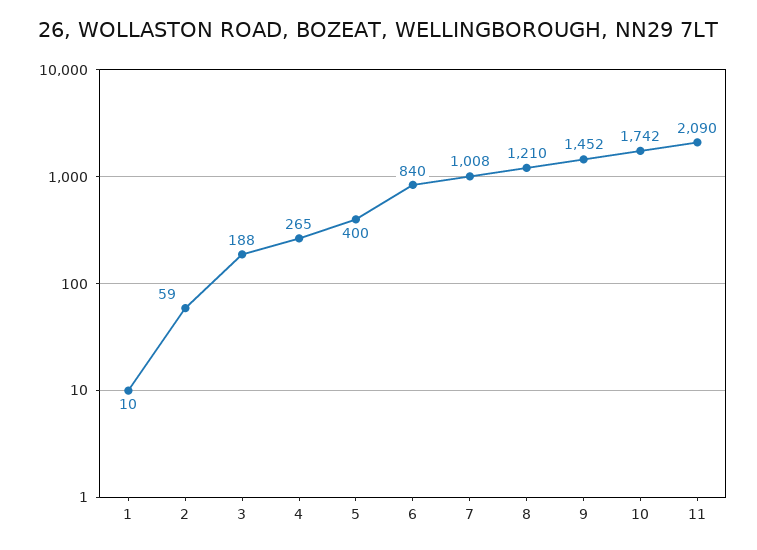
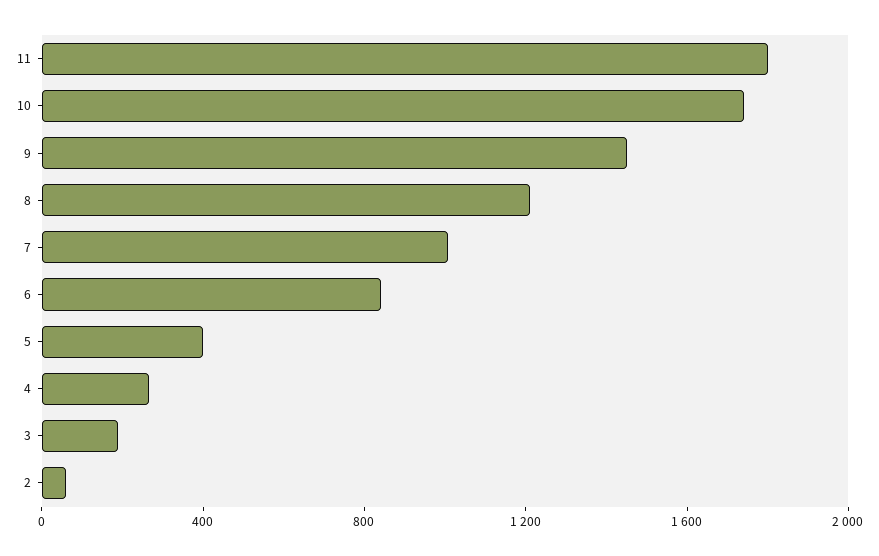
1: 10 -> none
11: 2090 -> 1800

